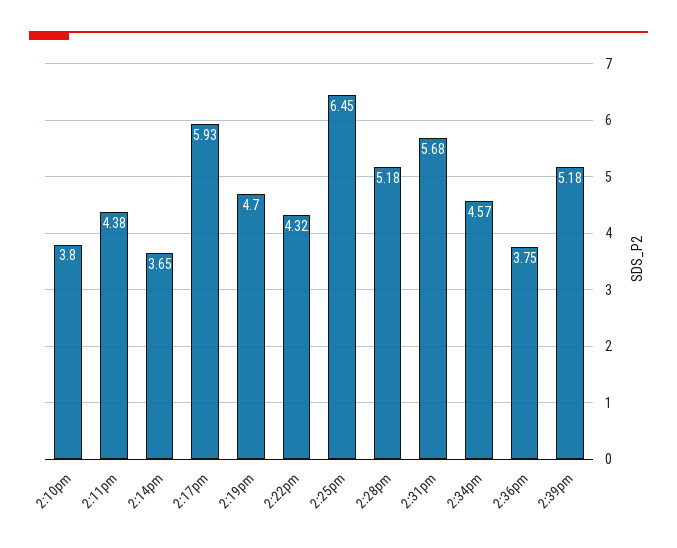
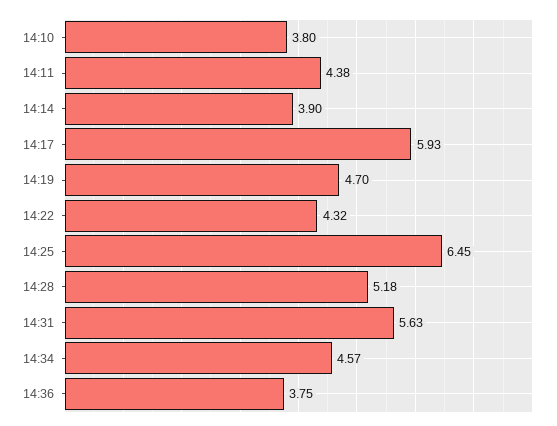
2:14pm: 3.65 -> 3.9
2:31pm: 5.68 -> 5.63
2:39pm: 5.18 -> none

